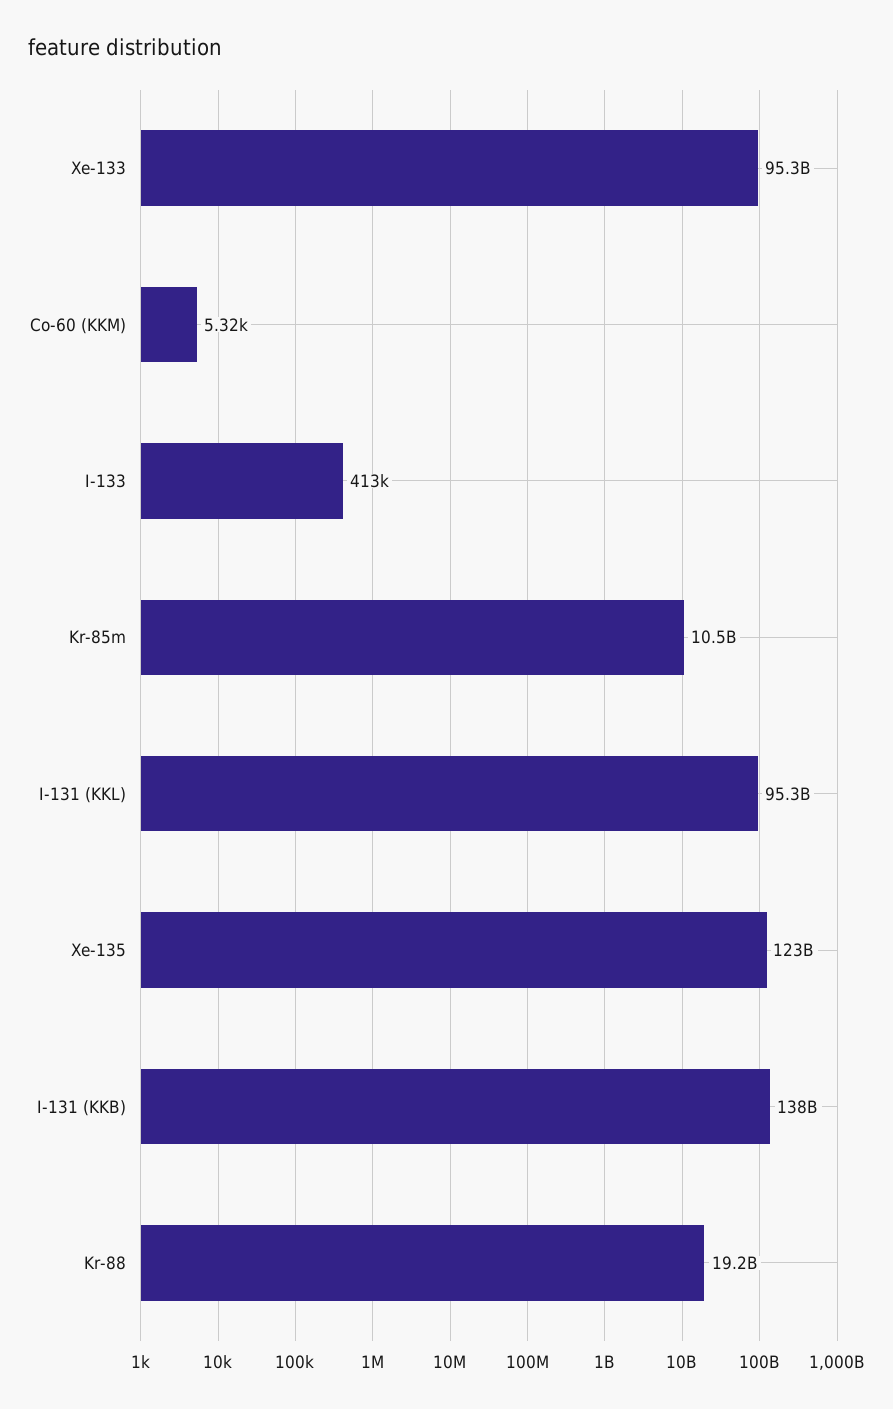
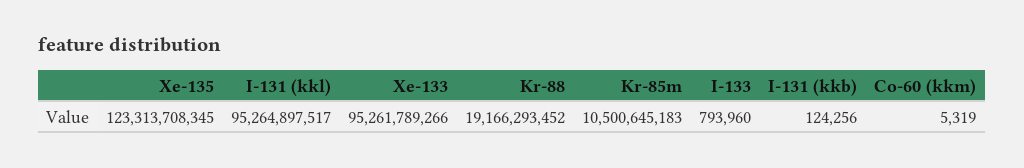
I-133: 413000 -> 793960
I-131 (KKB): 138000000000 -> 124256

